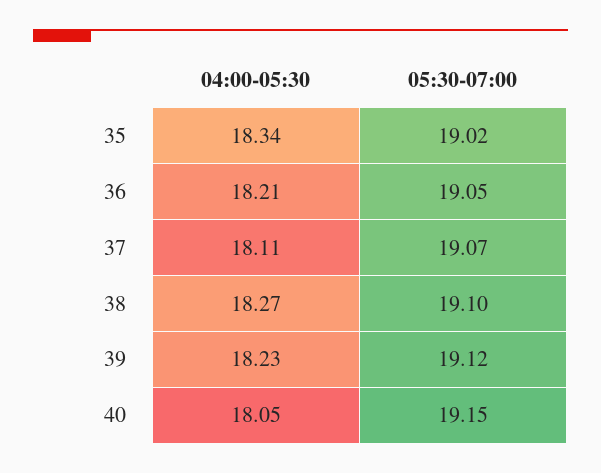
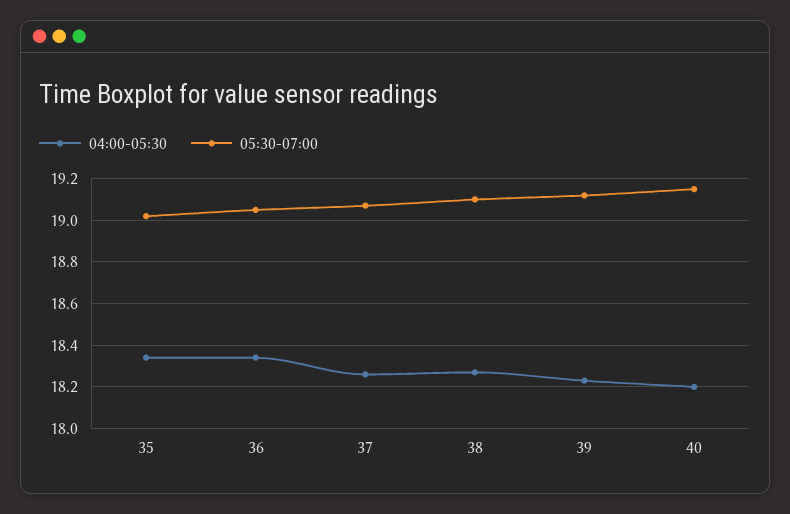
04:00-05:30, 36: 18.21 -> 18.35
04:00-05:30, 37: 18.11 -> 18.25
04:00-05:30, 40: 18.05 -> 18.2

